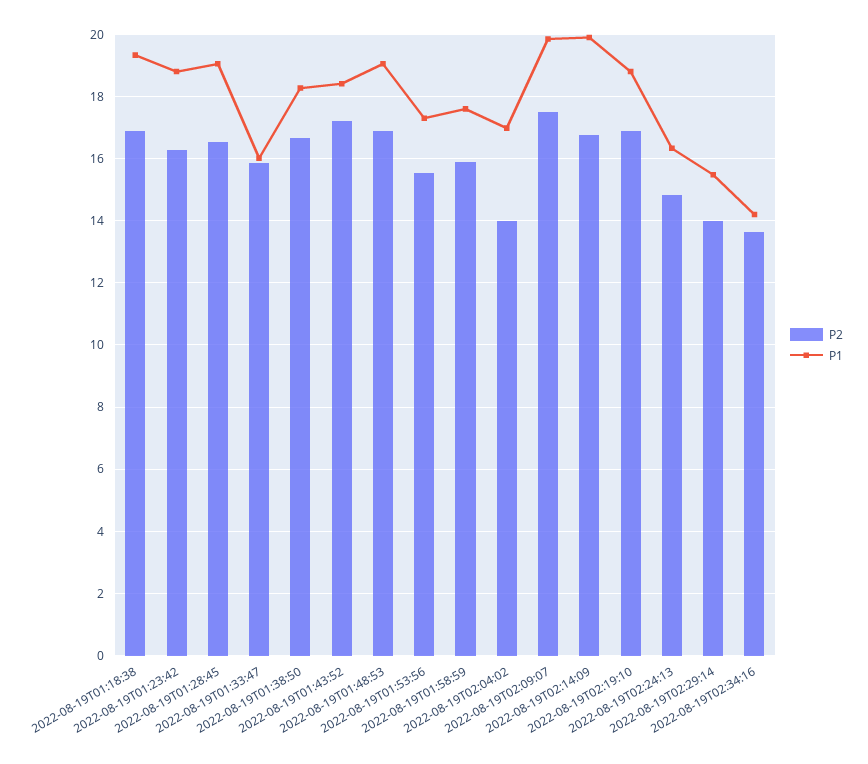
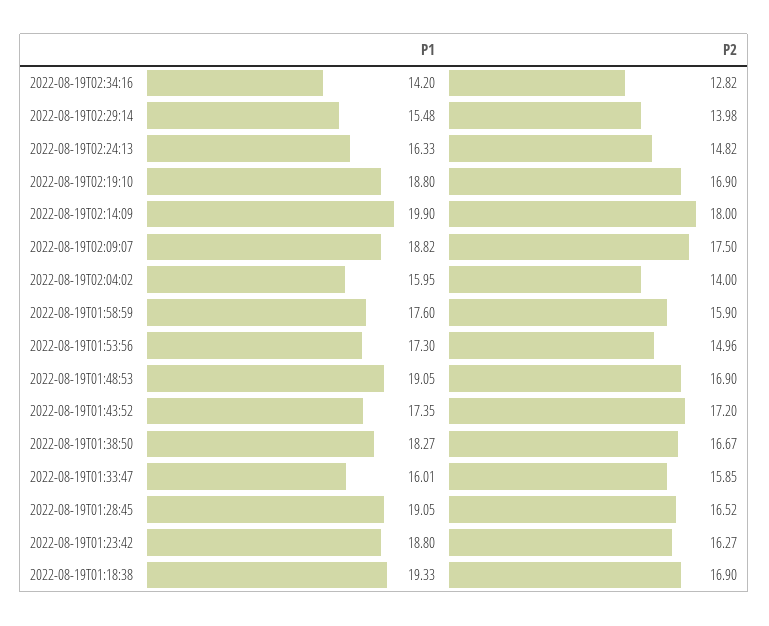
P1, 2022-08-19T01:43:52: 18.4 -> 17.35
P2, 2022-08-19T01:53:56: 15.6 -> 14.96
P1, 2022-08-19T02:04:02: 17 -> 15.95
P1, 2022-08-19T02:09:07: 19.8 -> 18.82
P2, 2022-08-19T02:14:09: 16.8 -> 18
P2, 2022-08-19T02:34:16: 13.6 -> 12.82

